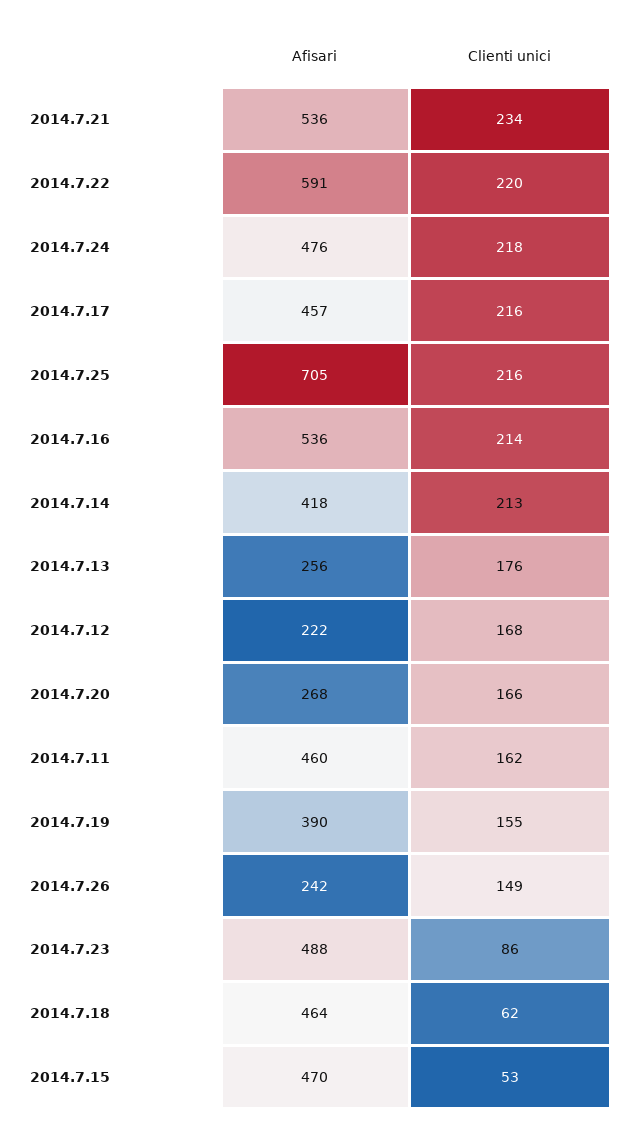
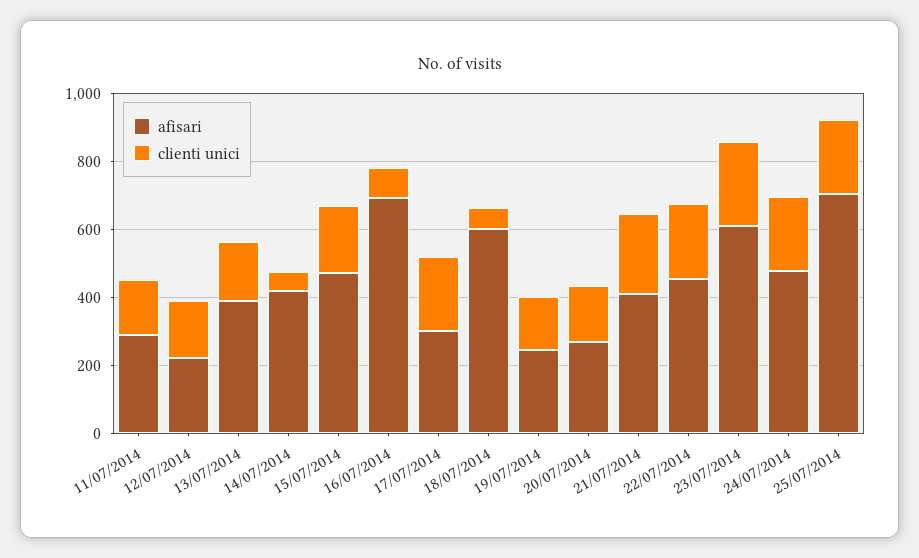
Afisari, 2014.7.21: 536 -> 400
Afisari, 2014.7.22: 591 -> 450
Afisari, 2014.7.17: 457 -> 300
Afisari, 2014.7.16: 536 -> 700
Clienti unici, 2014.7.16: 214 -> 100
Clienti unici, 2014.7.14: 213 -> 50
Afisari, 2014.7.13: 256 -> 400
Afisari, 2014.7.11: 460 -> 300
Afisari, 2014.7.19: 390 -> 250
Afisari, 2014.7.26: 242 -> none
Clienti unici, 2014.7.26: 149 -> none
Afisari, 2014.7.23: 488 -> 600
Clienti unici, 2014.7.23: 86 -> 250
Afisari, 2014.7.18: 464 -> 600
Clienti unici, 2014.7.15: 53 -> 200

